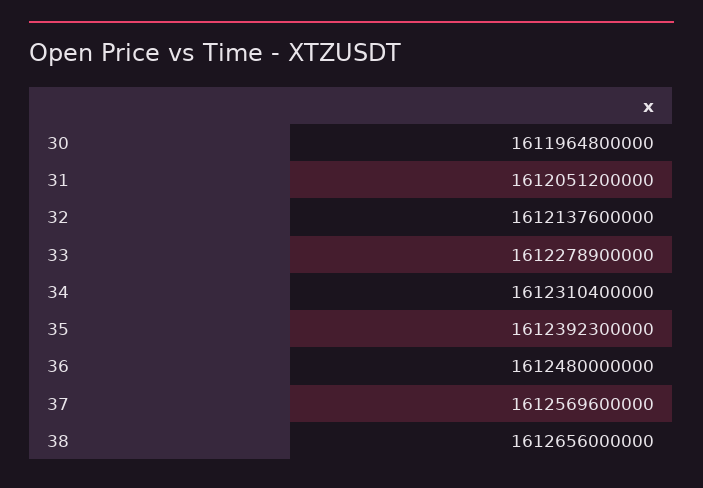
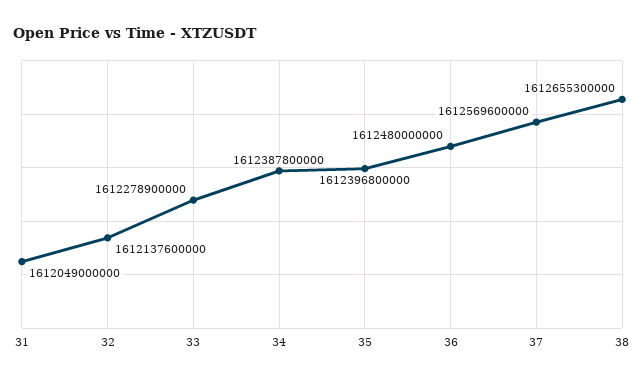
30: 1611964800000 -> none
31: 1612051200000 -> 1612049000000
34: 1612310400000 -> 1612387800000
35: 1612392300000 -> 1612396800000
38: 1612656000000 -> 1612655300000

